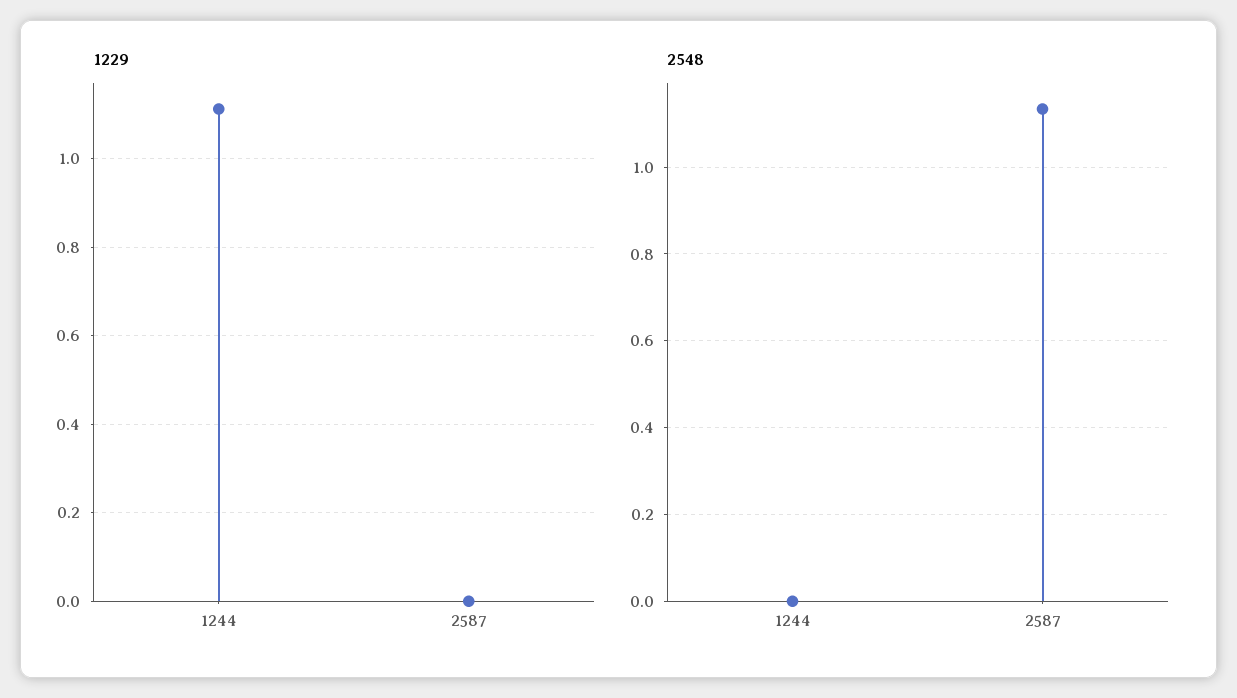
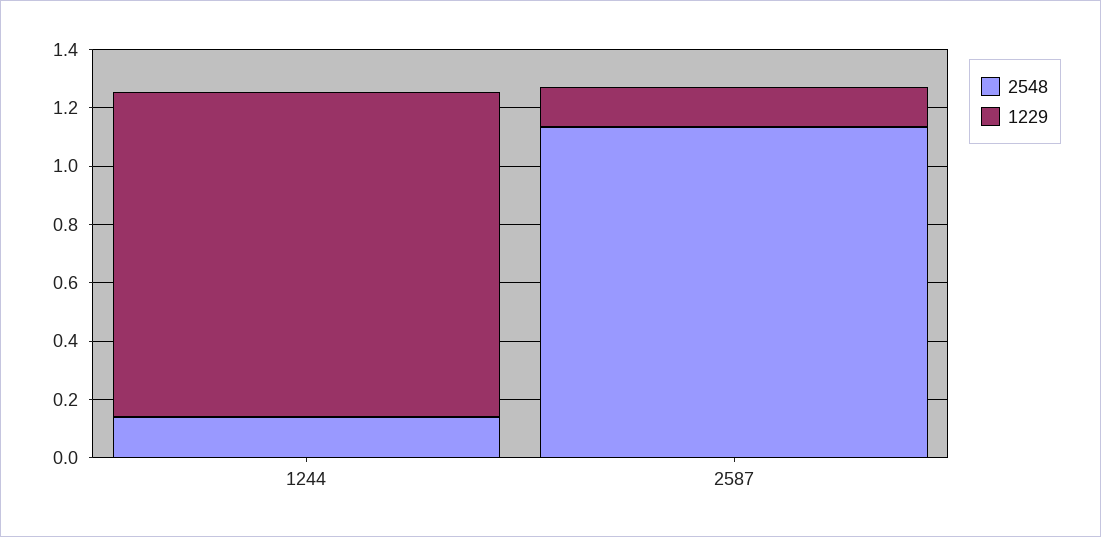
1229, 2587: 0 -> 0.15
2548, 1244: 0 -> 0.15

